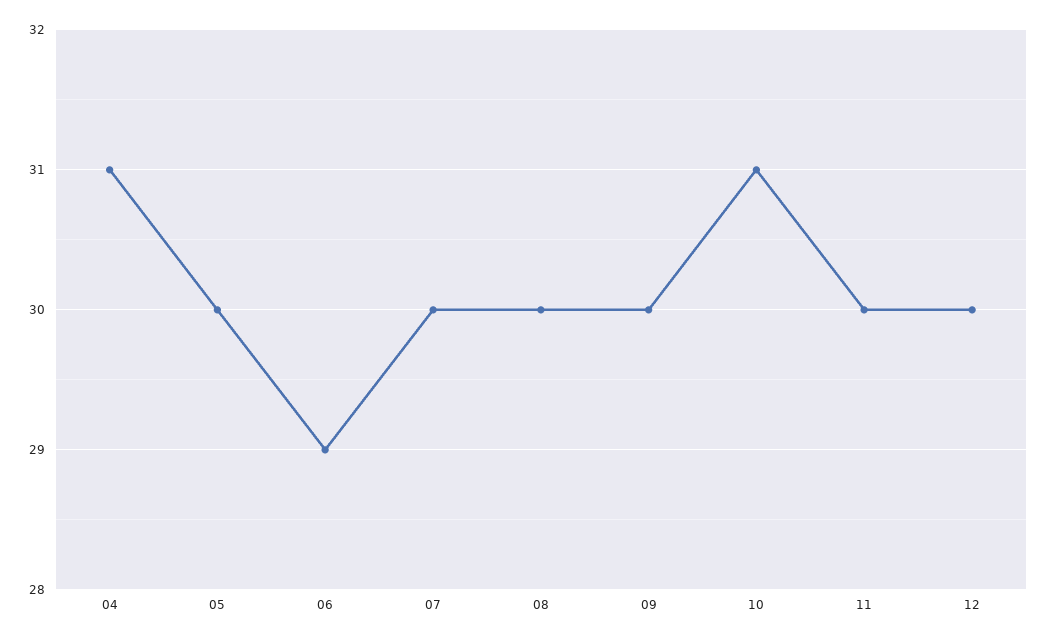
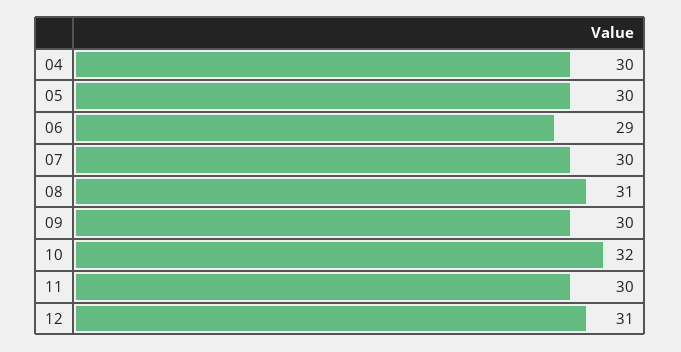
04: 31 -> 30
08: 30 -> 31
10: 31 -> 32
12: 30 -> 31

